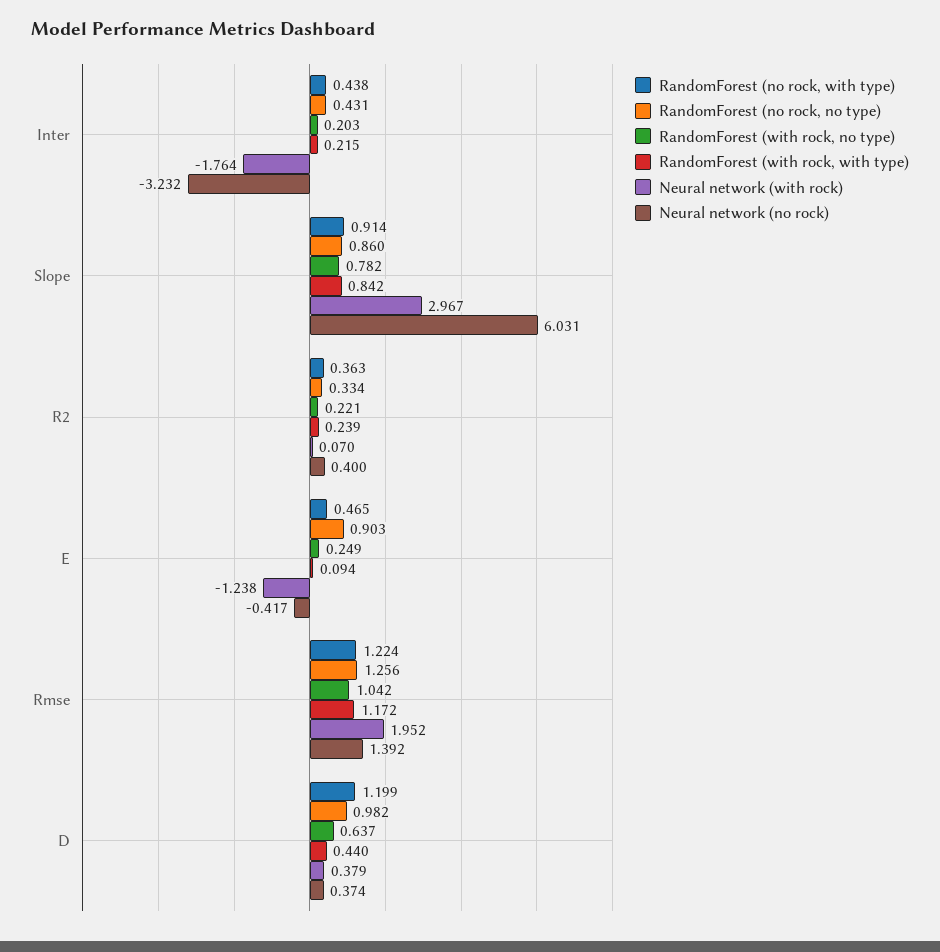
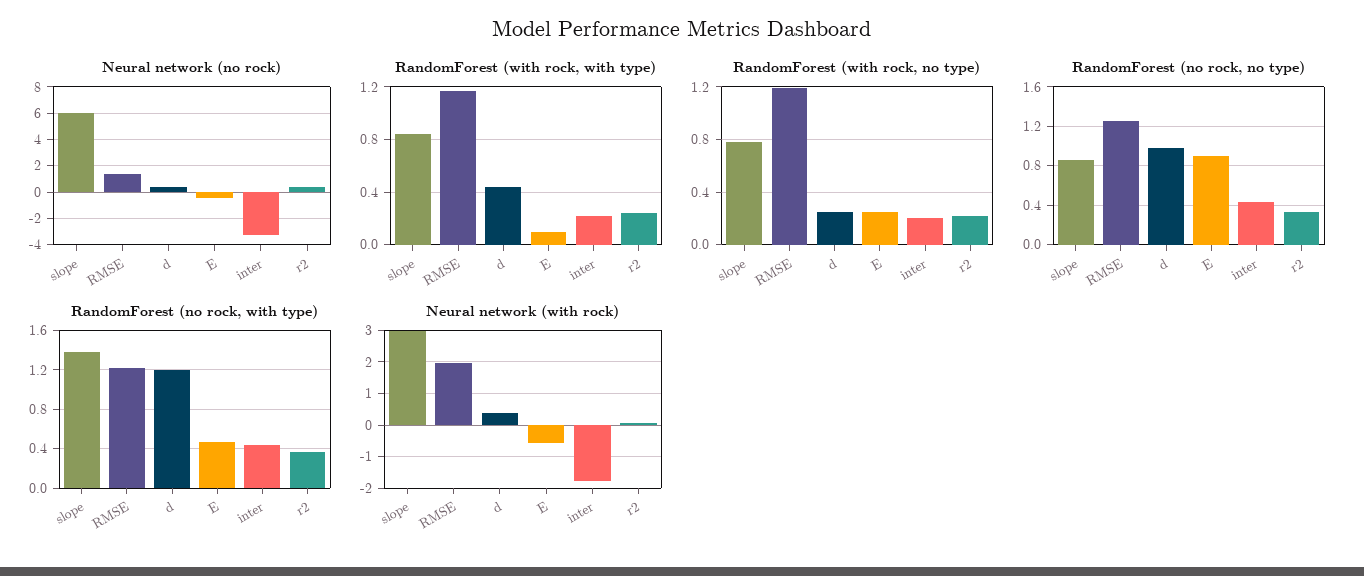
RandomForest (no rock, with type), Slope: 0.914 -> 1.4
Neural network (with rock), E: -1.238 -> -0.6
RandomForest (with rock, no type), Rmse: 1.042 -> 1.2
RandomForest (with rock, no type), D: 0.637 -> 0.25

